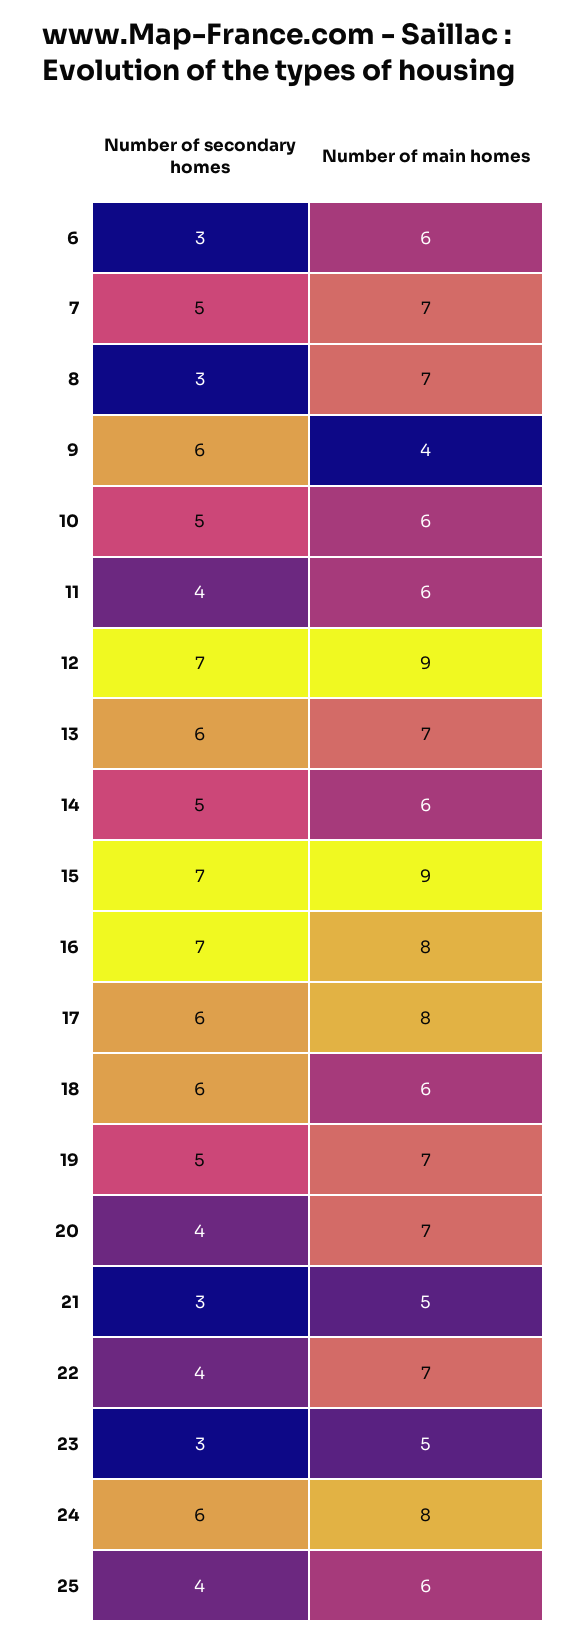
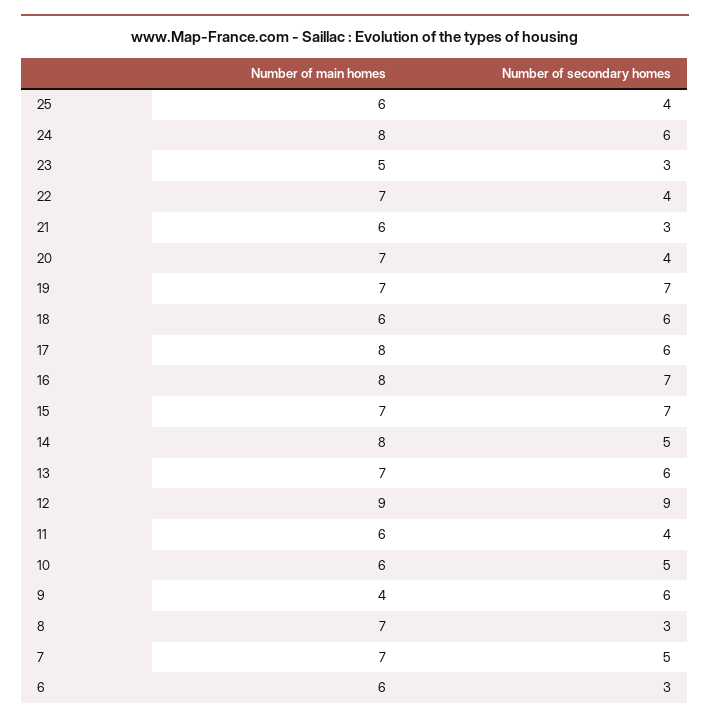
Number of secondary homes, 12: 7 -> 9
Number of main homes, 14: 6 -> 8
Number of main homes, 15: 9 -> 7
Number of secondary homes, 19: 5 -> 7
Number of main homes, 21: 5 -> 6

